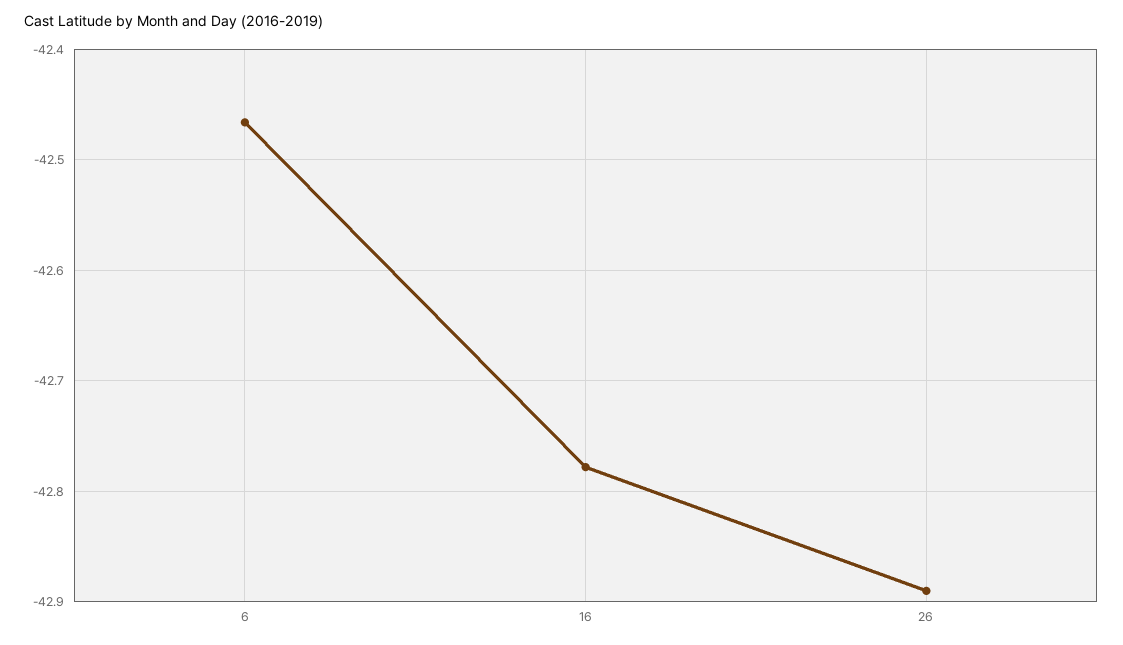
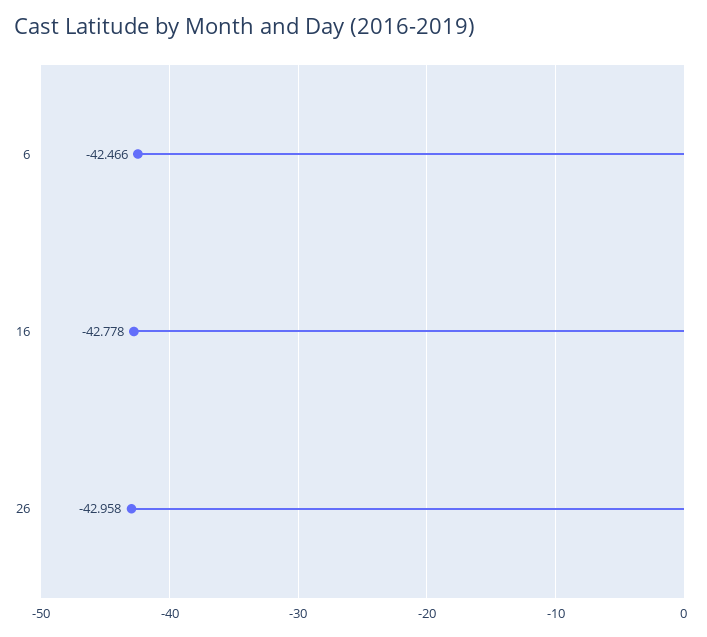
26: -42.89 -> -42.958

